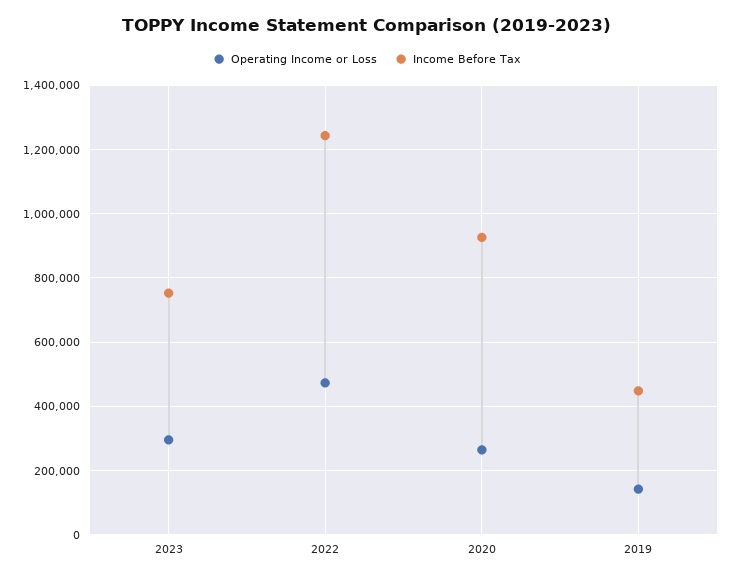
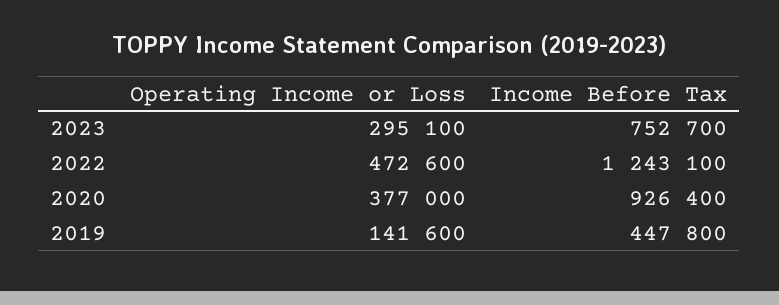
Operating Income or Loss, 2020: 260000 -> 377000

